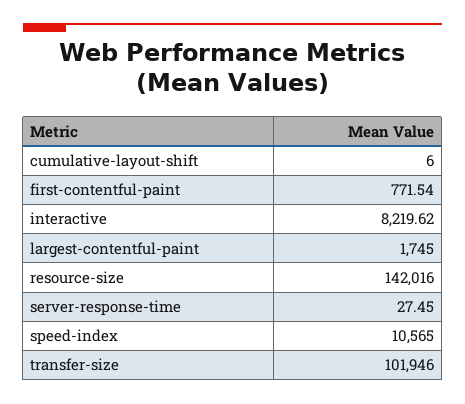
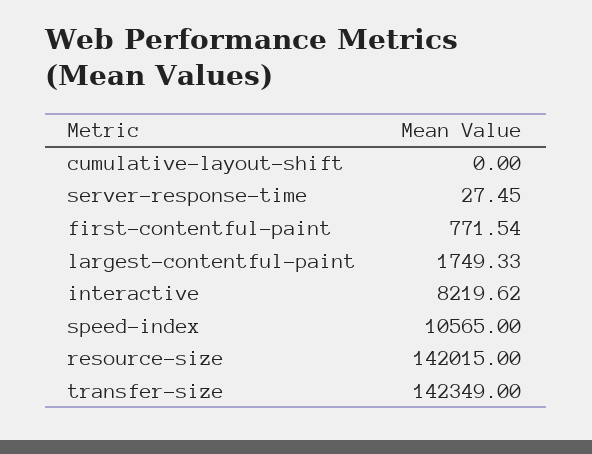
cumulative-layout-shift: 6 -> 0
largest-contentful-paint: 1745 -> 1749.33
resource-size: 142016 -> 142015
transfer-size: 101946 -> 142349

